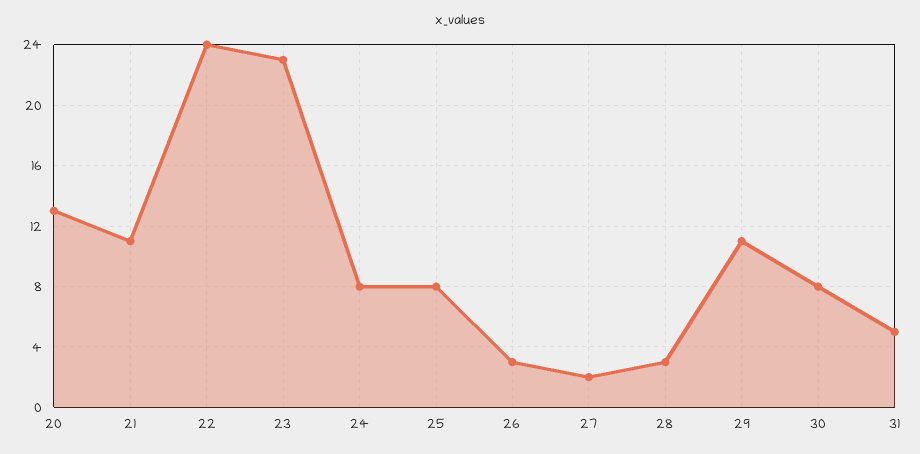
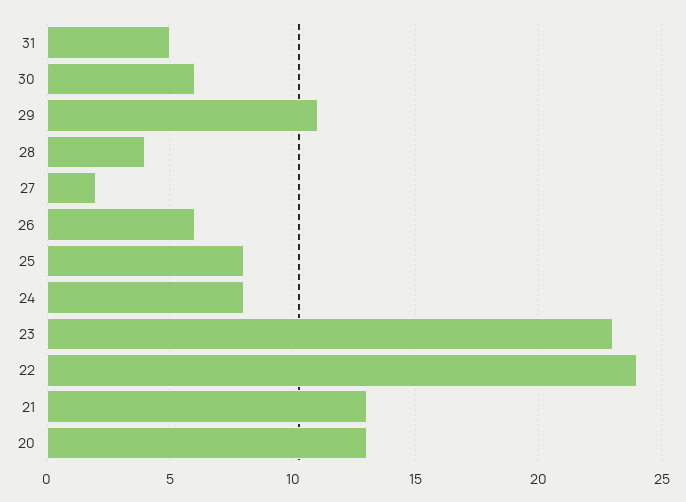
21: 11 -> 13
26: 3 -> 6
28: 3 -> 4
30: 8 -> 6

